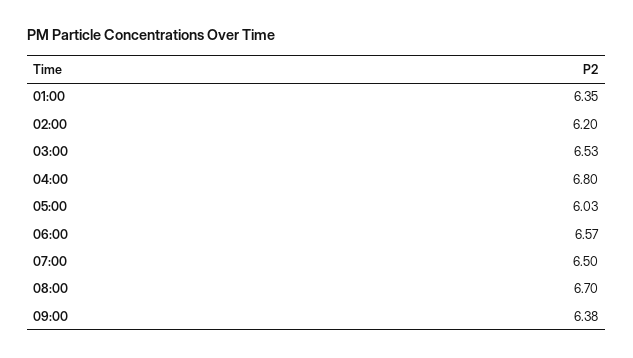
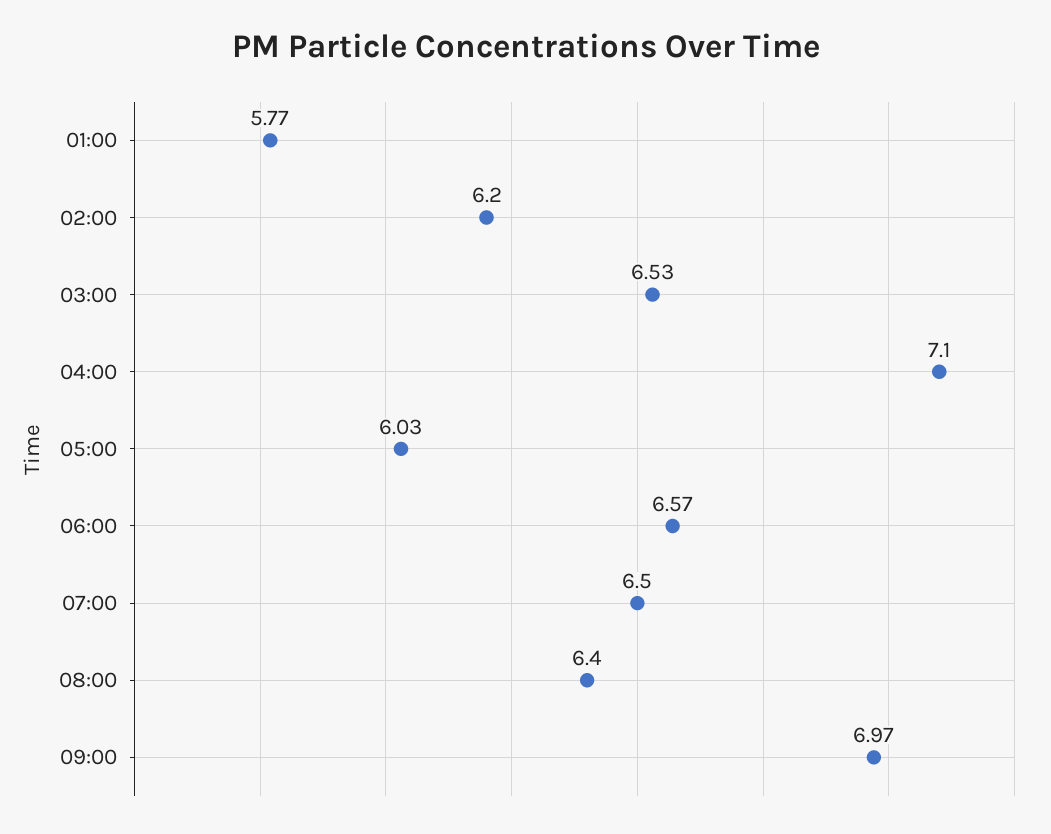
01:00: 6.35 -> 5.77
04:00: 6.8 -> 7.1
08:00: 6.7 -> 6.4
09:00: 6.38 -> 6.97

